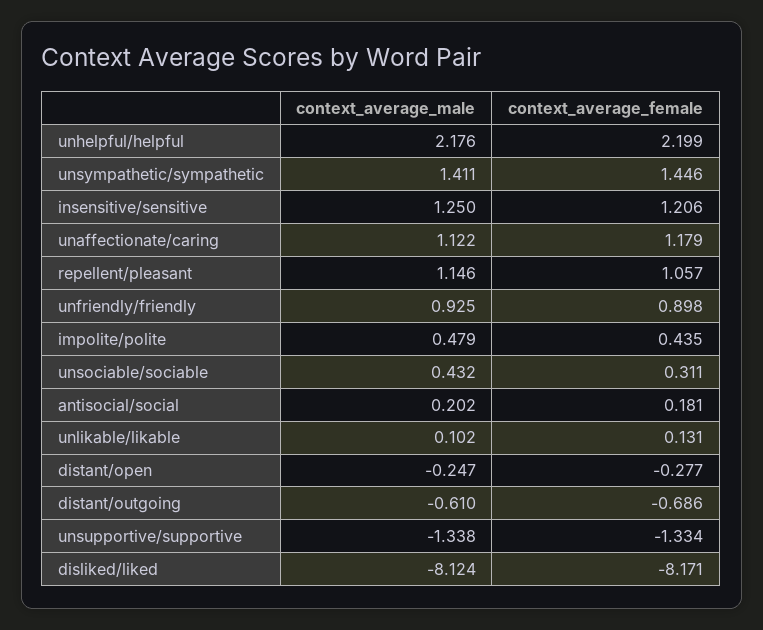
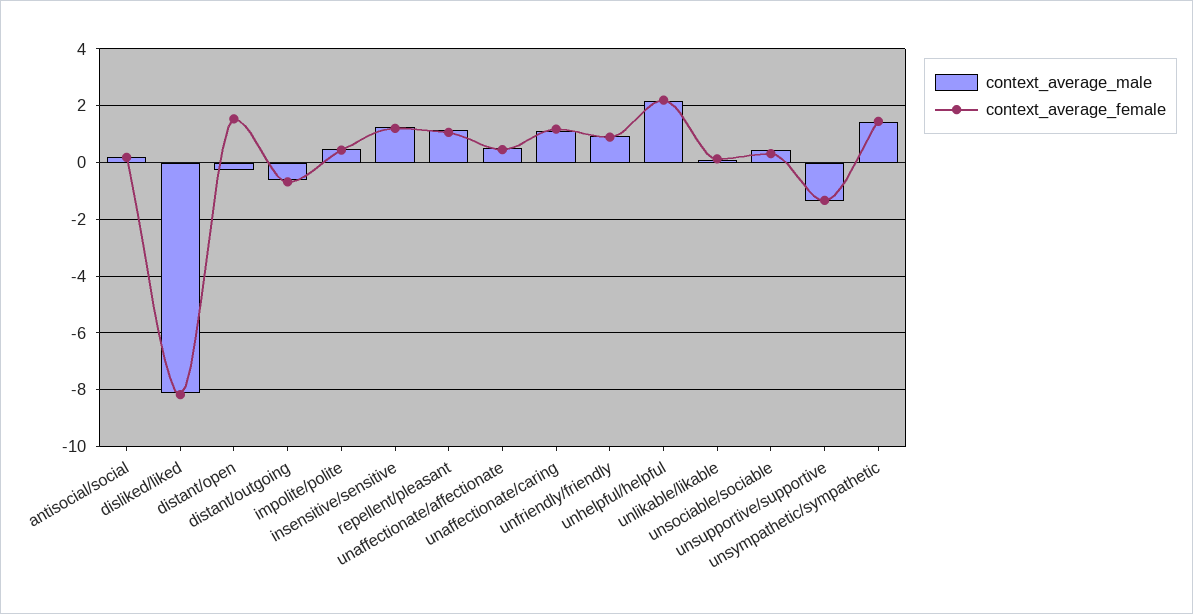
context_average_female, distant/open: -0.277 -> 1.5
context_average_male, unaffectionate/affectionate: none -> 0.5
context_average_female, unaffectionate/affectionate: none -> 0.5

